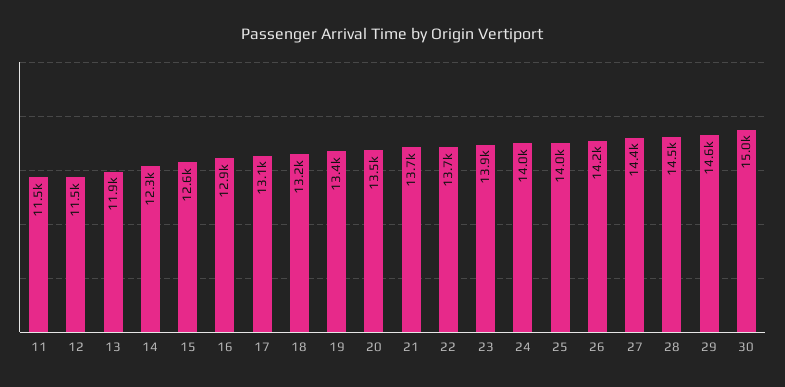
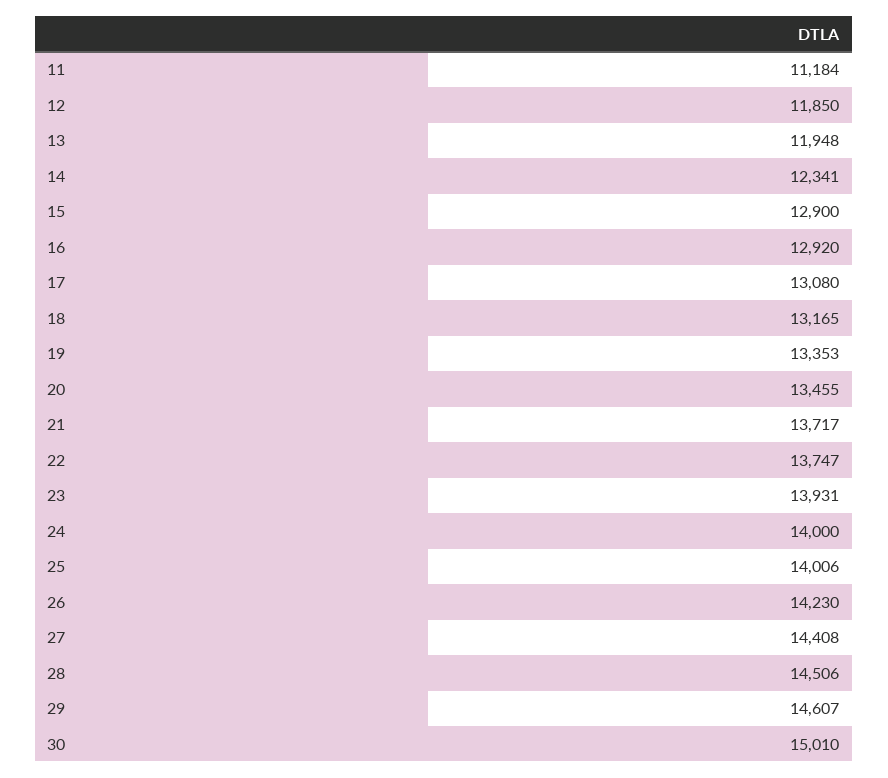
11: 11500 -> 11184
12: 11500 -> 11850
15: 12600 -> 12900

